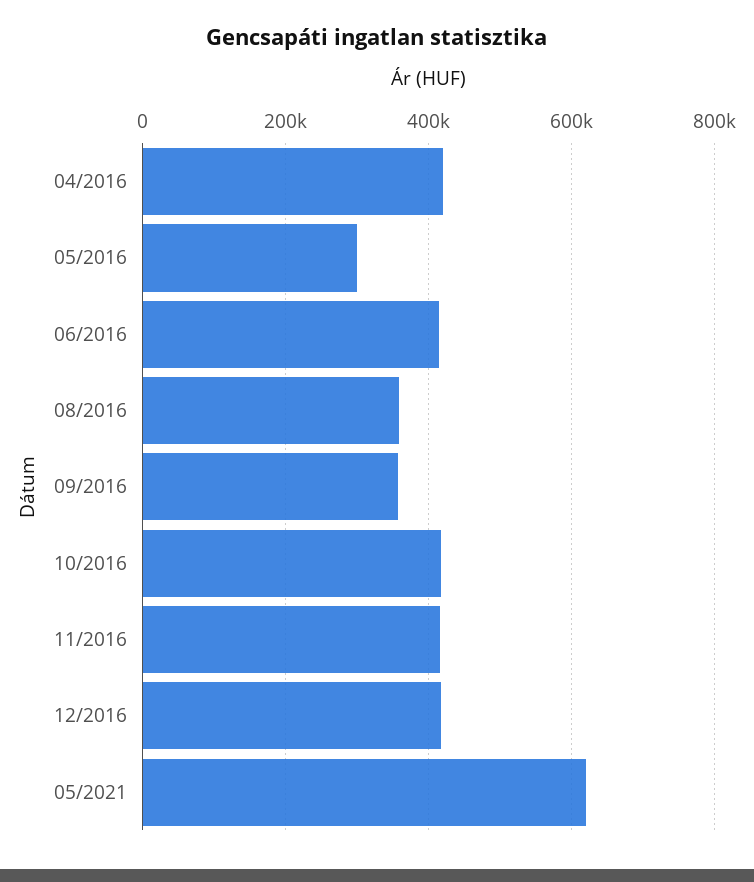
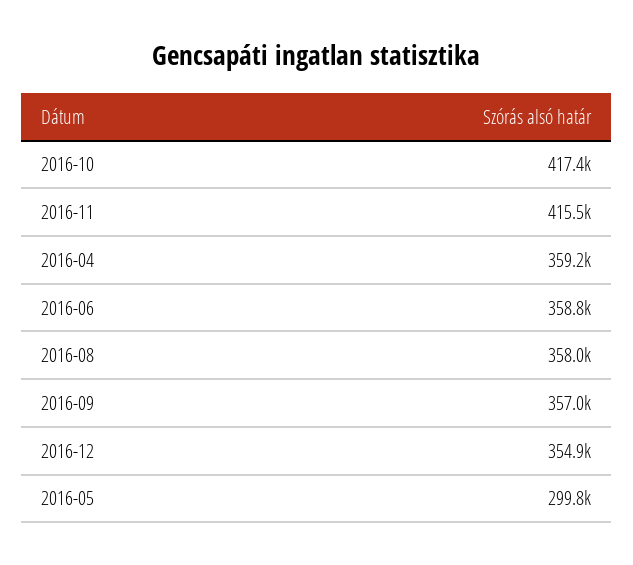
04/2016: 420000 -> 359200
06/2016: 420000 -> 358800
12/2016: 420000 -> 354900
05/2021: 620000 -> none

